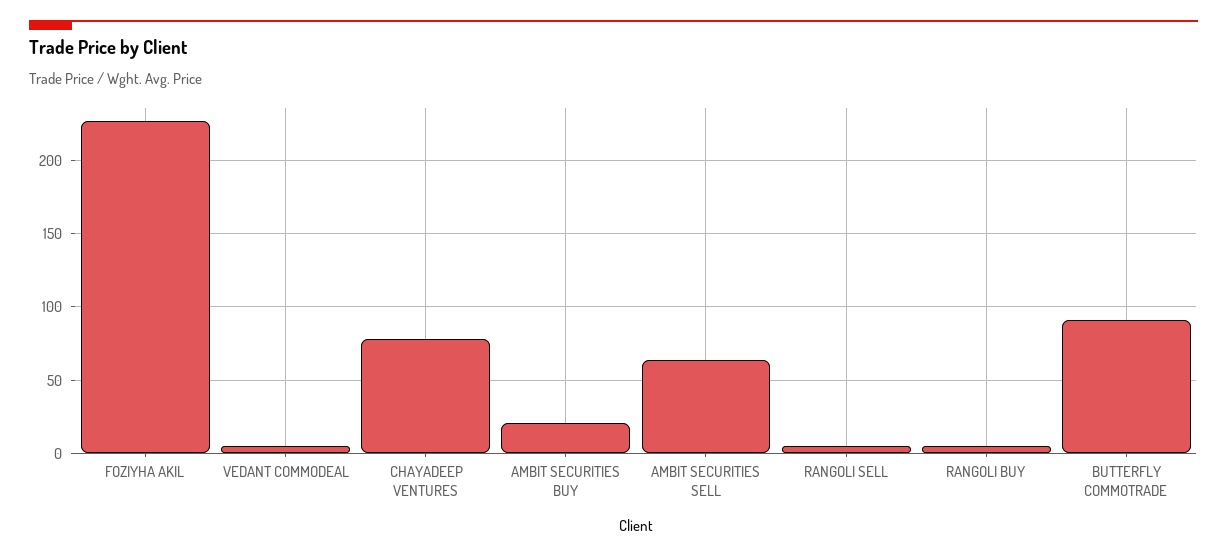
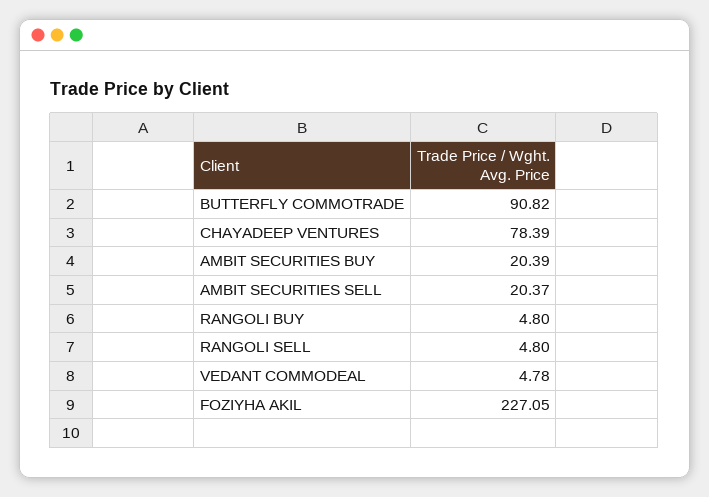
AMBIT SECURITIES SELL: 65 -> 20.37

